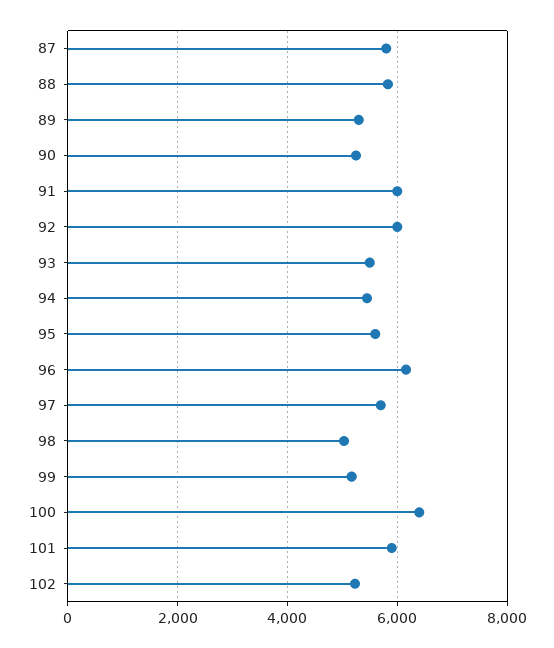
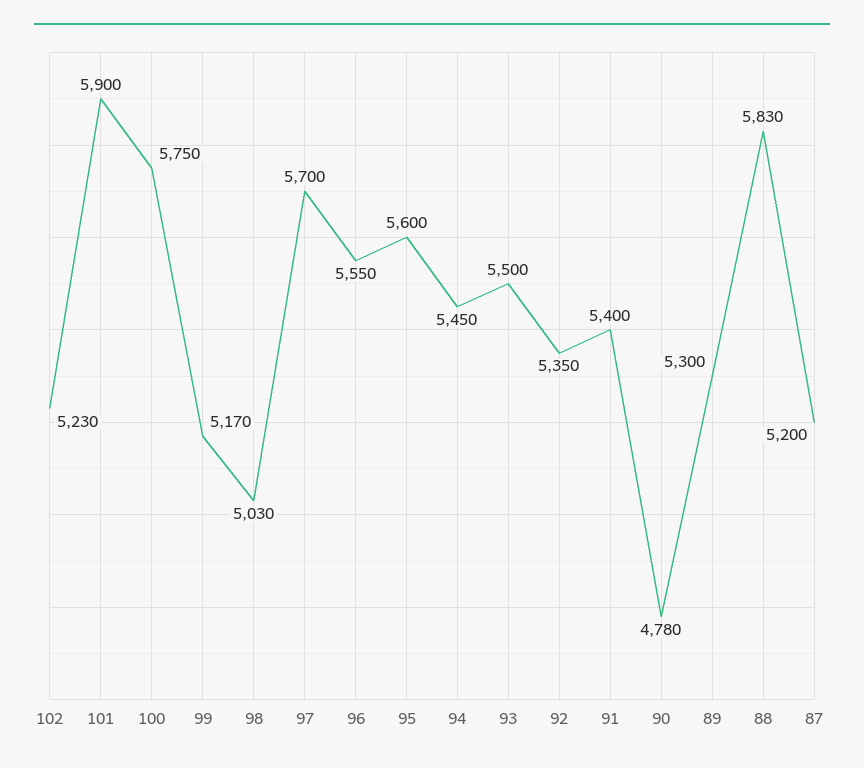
87: 5800 -> 5200
90: 5200 -> 4780
91: 6000 -> 5400
92: 6000 -> 5350
96: 6200 -> 5550
100: 6400 -> 5750

